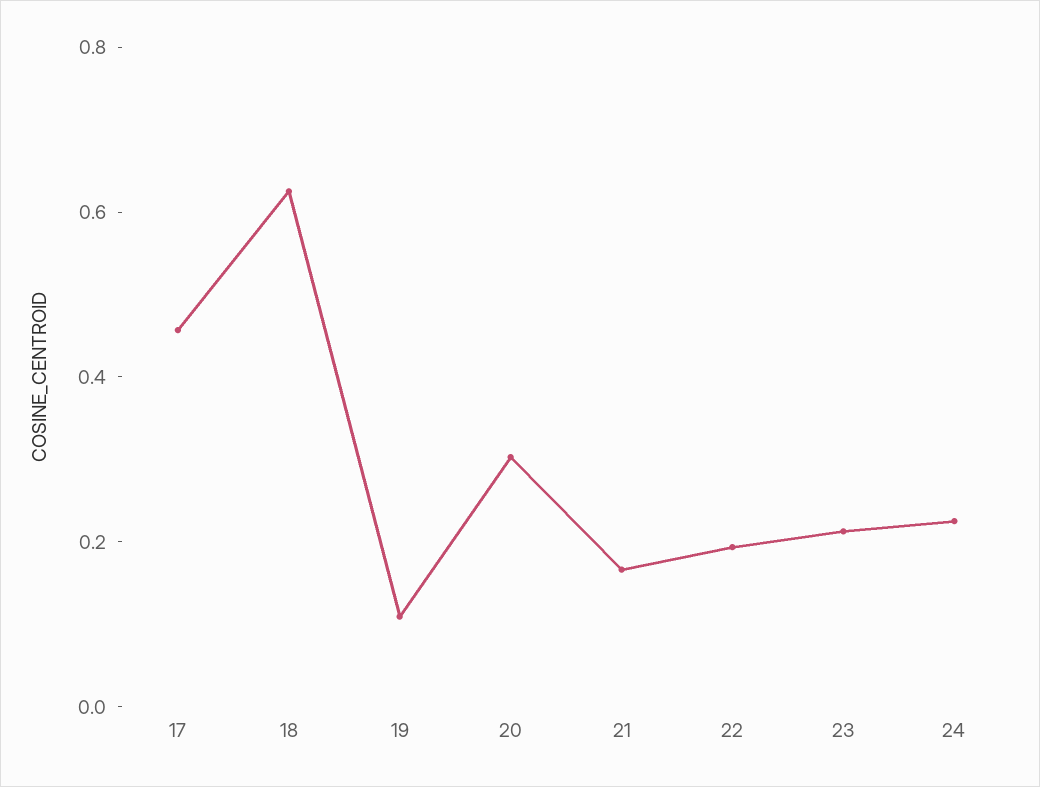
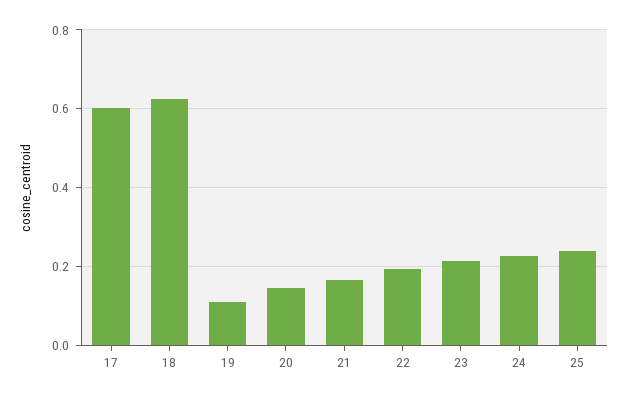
17: 0.45 -> 0.6
20: 0.3 -> 0.14
25: none -> 0.24

